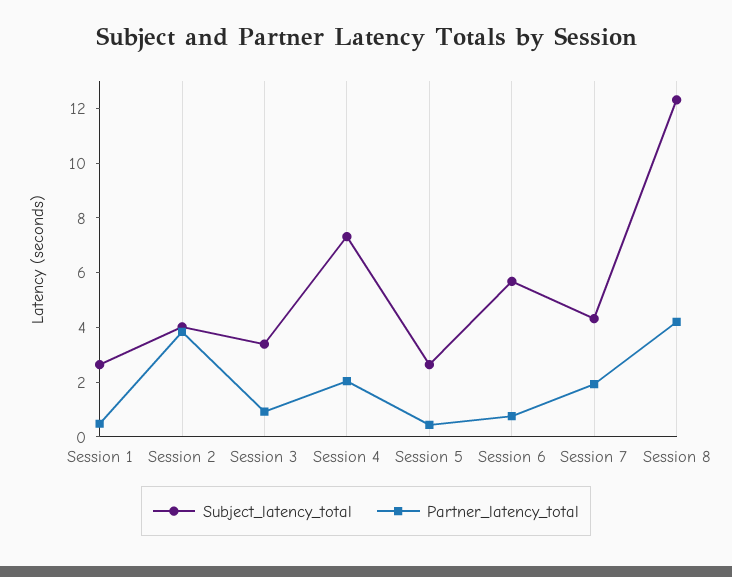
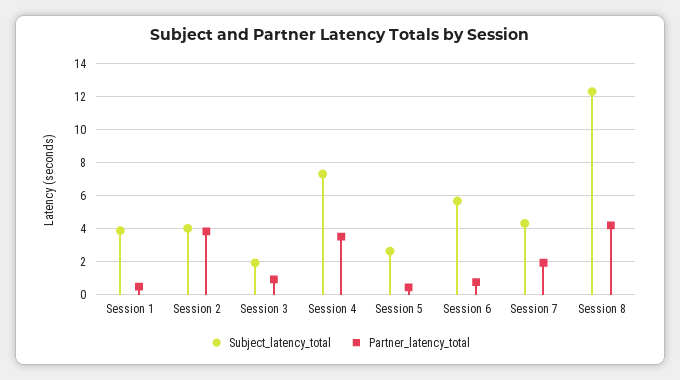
Subject_latency_total, Session 1: 2.5 -> 4
Subject_latency_total, Session 3: 3.5 -> 2
Partner_latency_total, Session 4: 2 -> 3.5

